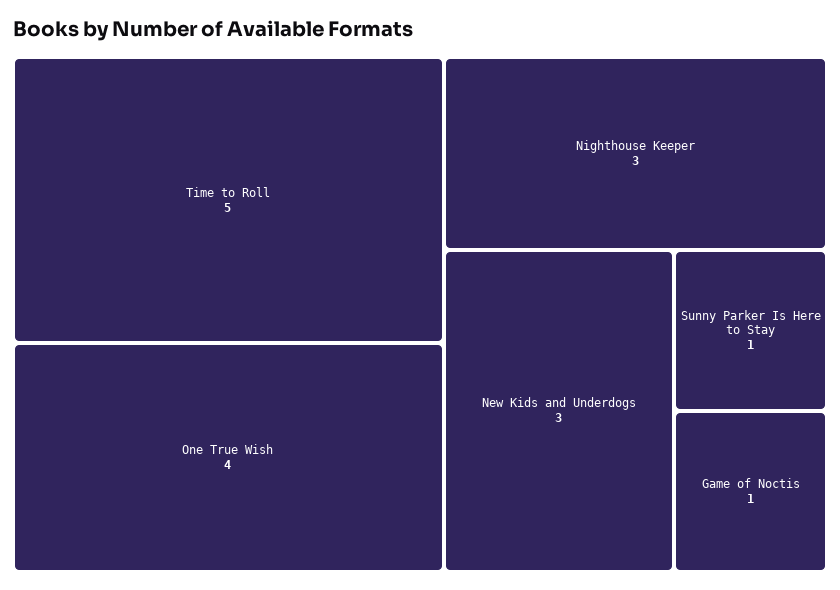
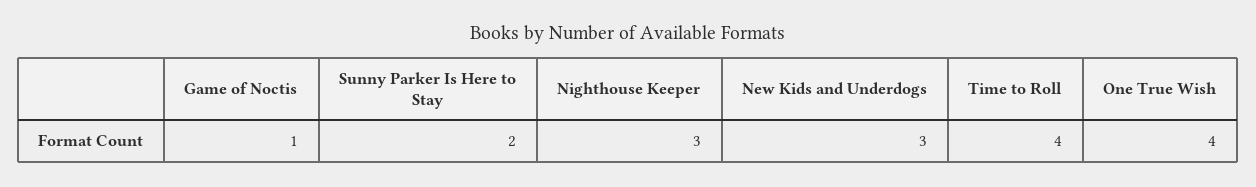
Time to Roll: 5 -> 4
Sunny Parker Is Here to Stay: 1 -> 2

